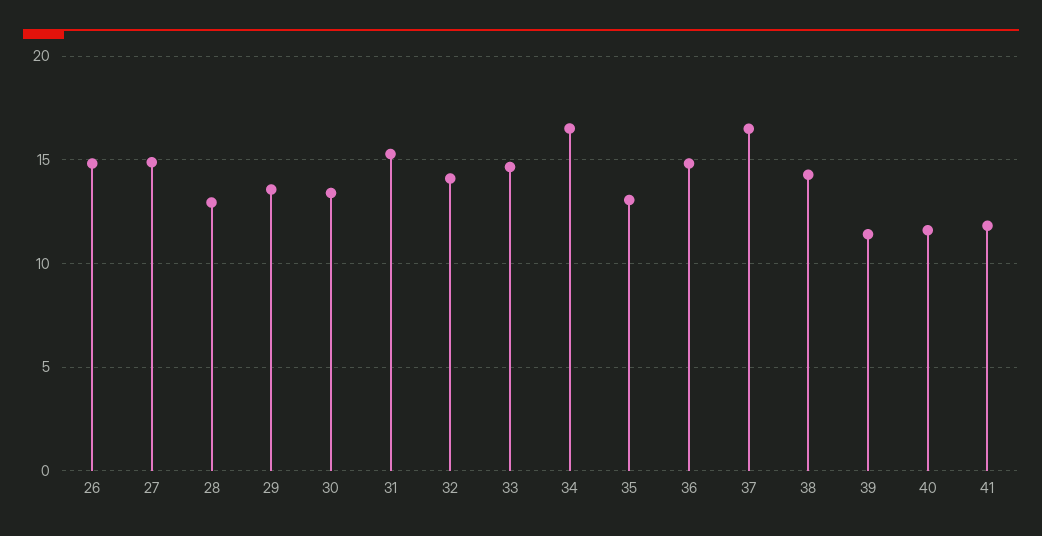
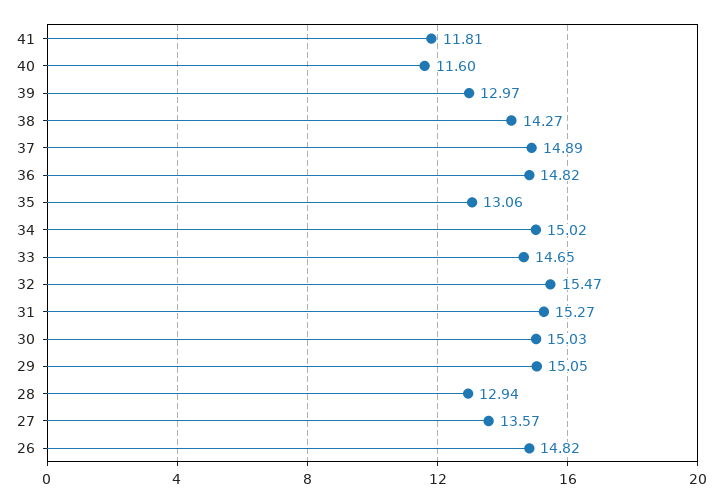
27: 15 -> 13.57
29: 13.5 -> 15.05
30: 13.5 -> 15.03
32: 14 -> 15.47
34: 16.5 -> 15.02
37: 16.5 -> 14.89
39: 11.5 -> 12.97

